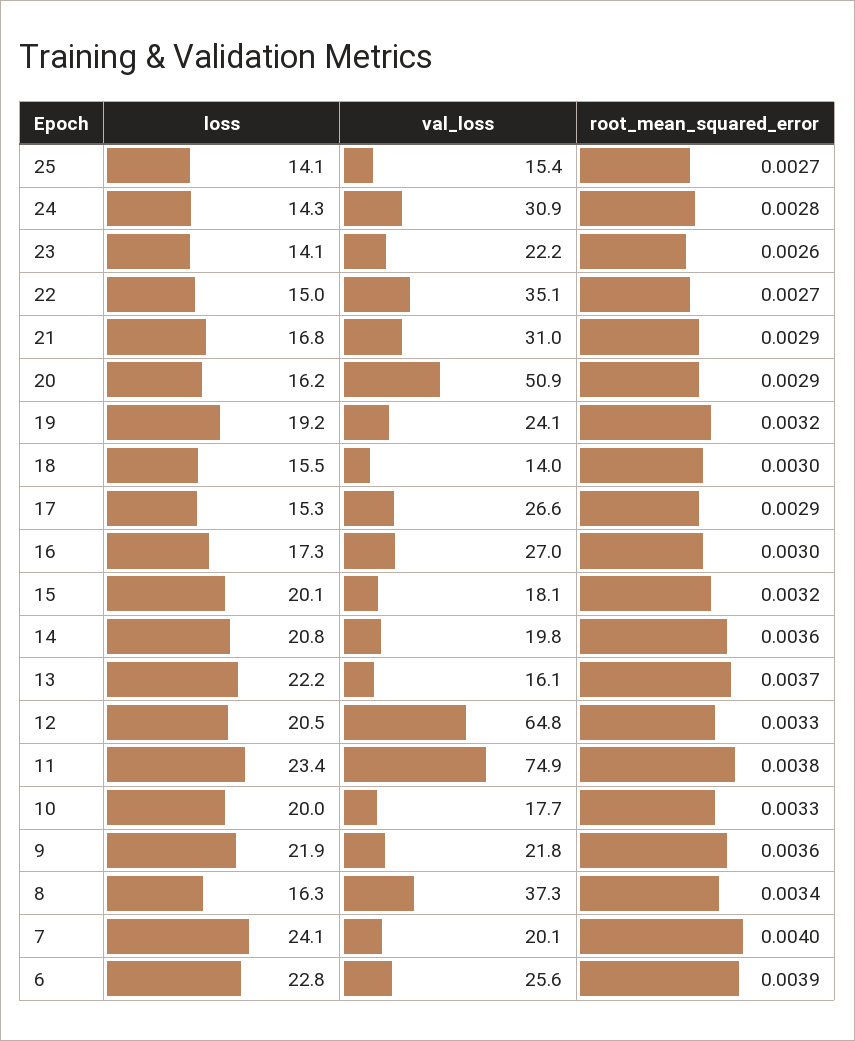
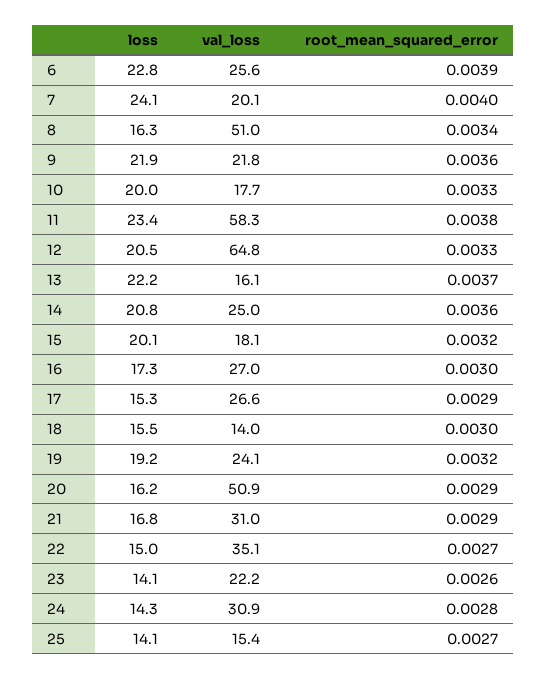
val_loss, 14: 19.8 -> 25
val_loss, 11: 74.9 -> 58.3
val_loss, 8: 37.3 -> 51

